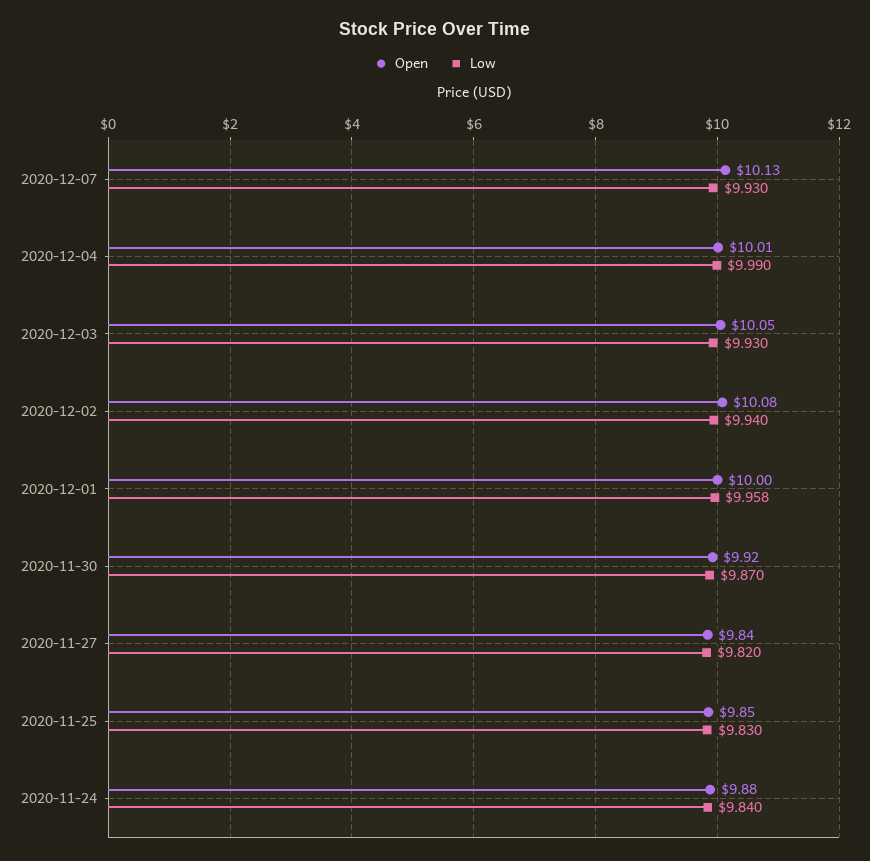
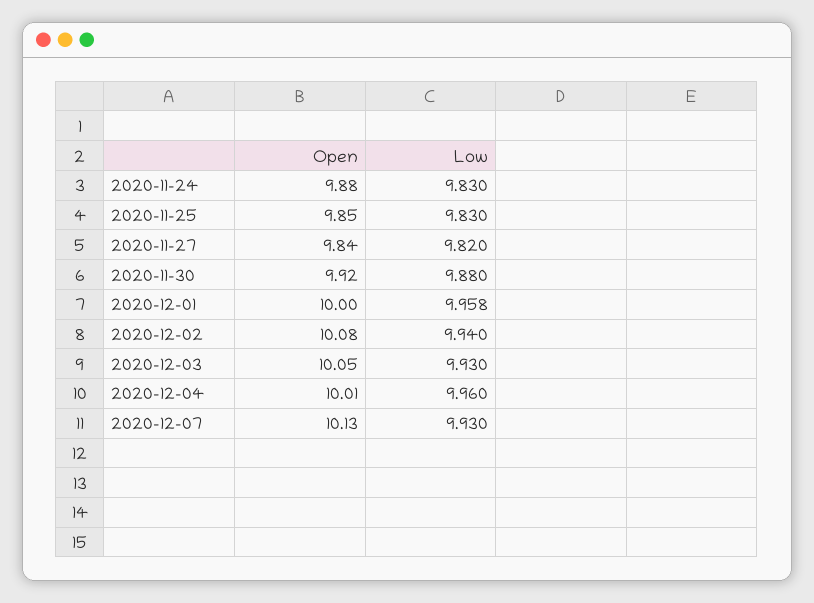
Low, 2020-12-04: 9.99 -> 9.96
Low, 2020-11-30: 9.87 -> 9.88
Low, 2020-11-24: 9.84 -> 9.83

